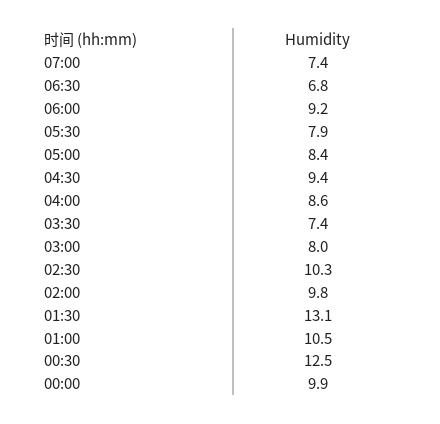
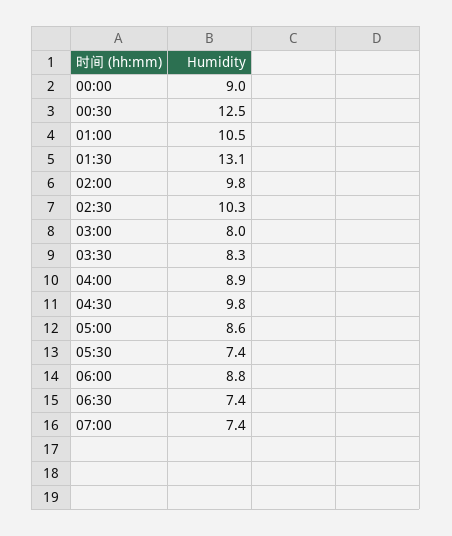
06:30: 6.8 -> 7.4
06:00: 9.2 -> 8.8
05:30: 7.9 -> 7.4
05:00: 8.4 -> 8.6
04:30: 9.4 -> 9.8
04:00: 8.6 -> 8.9
03:30: 7.4 -> 8.3
00:00: 9.9 -> 9

